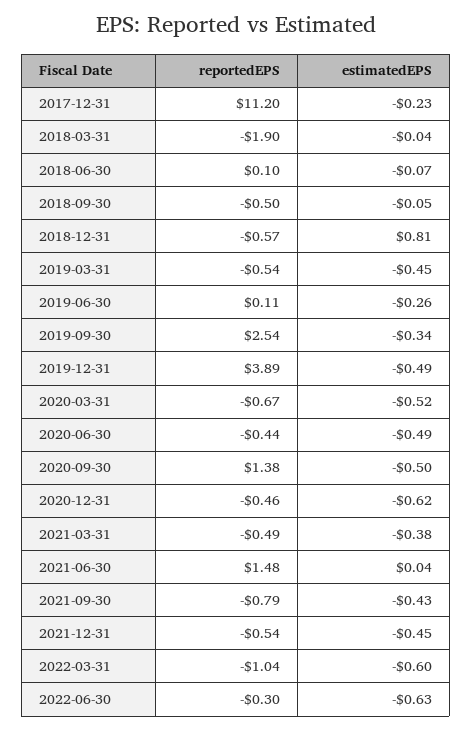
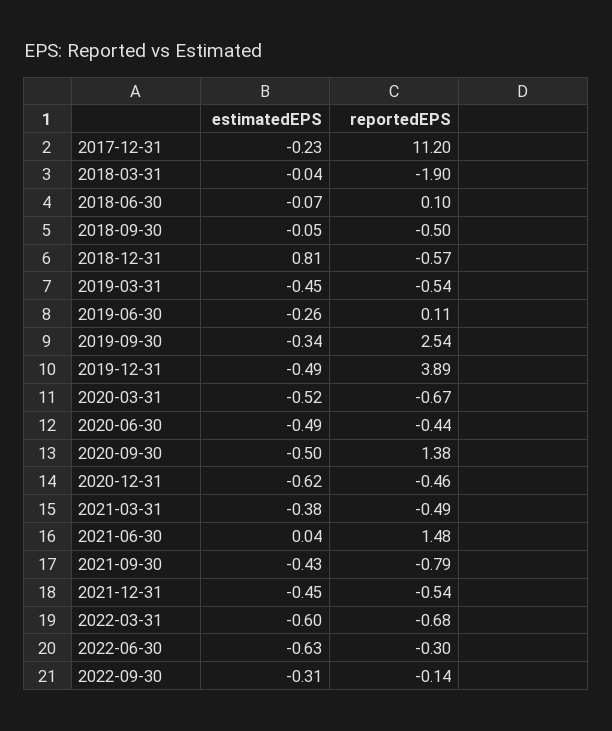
reportedEPS, 2022-03-31: -1.04 -> -0.68
estimatedEPS, 2022-09-30: none -> -0.31
reportedEPS, 2022-09-30: none -> -0.14

